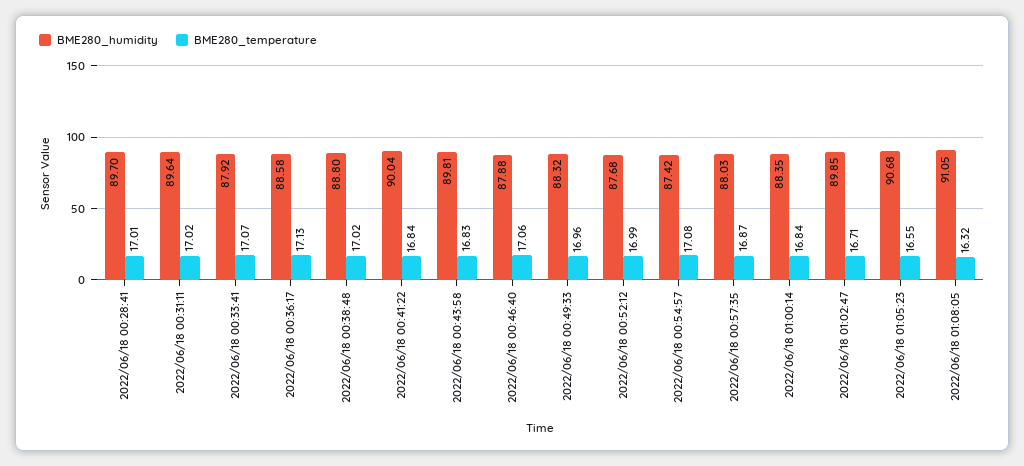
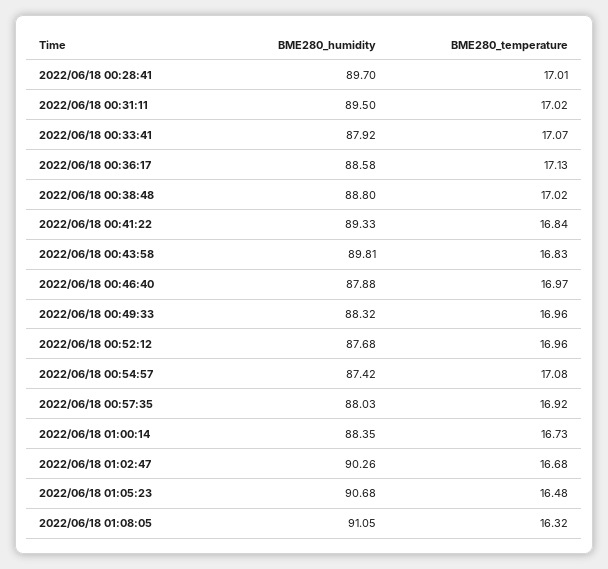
BME280_humidity, 2022/06/18 00:31:11: 89.64 -> 89.5
BME280_humidity, 2022/06/18 00:41:22: 90.04 -> 89.33
BME280_temperature, 2022/06/18 00:46:40: 17.06 -> 16.97
BME280_temperature, 2022/06/18 00:52:12: 16.99 -> 16.96
BME280_temperature, 2022/06/18 00:57:35: 16.87 -> 16.92
BME280_temperature, 2022/06/18 01:00:14: 16.84 -> 16.73
BME280_humidity, 2022/06/18 01:02:47: 89.85 -> 90.26
BME280_temperature, 2022/06/18 01:02:47: 16.71 -> 16.68
BME280_temperature, 2022/06/18 01:05:23: 16.55 -> 16.48

